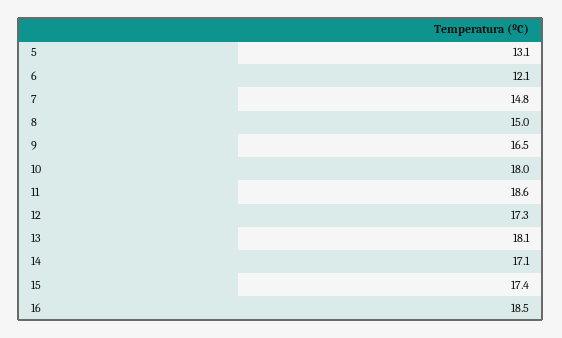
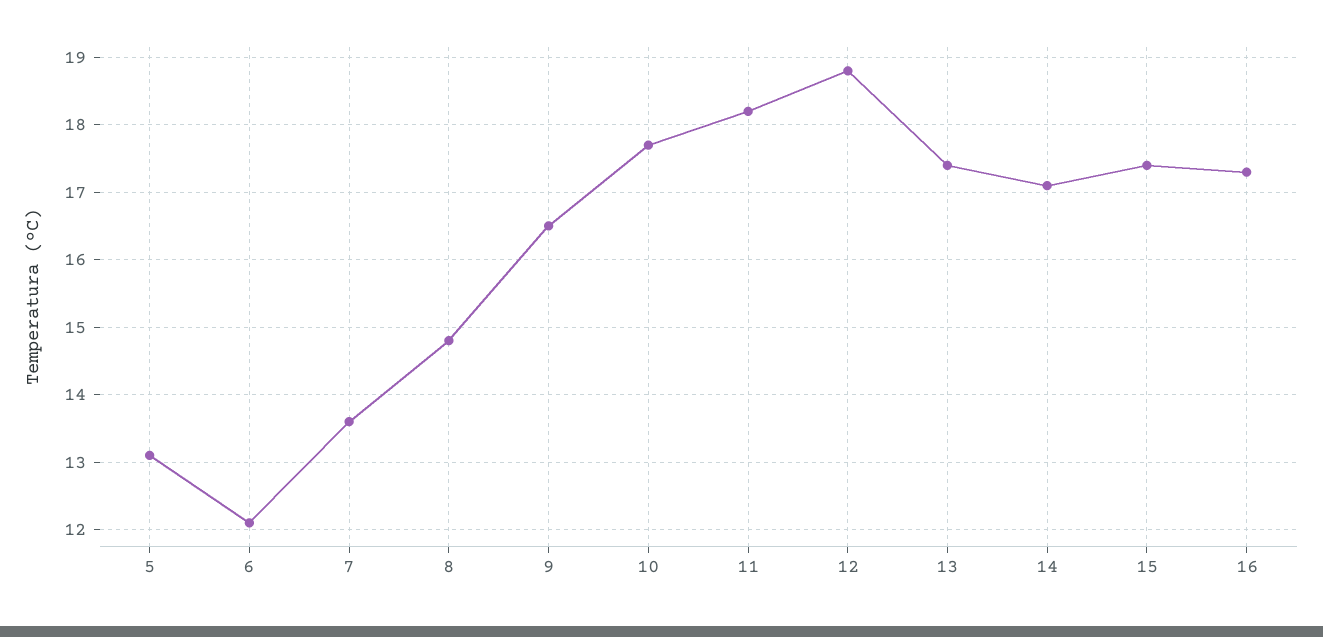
7: 14.8 -> 13.6
8: 15 -> 14.8
10: 18 -> 17.7
11: 18.6 -> 18.2
12: 17.3 -> 18.8
13: 18.1 -> 17.4
16: 18.5 -> 17.3

